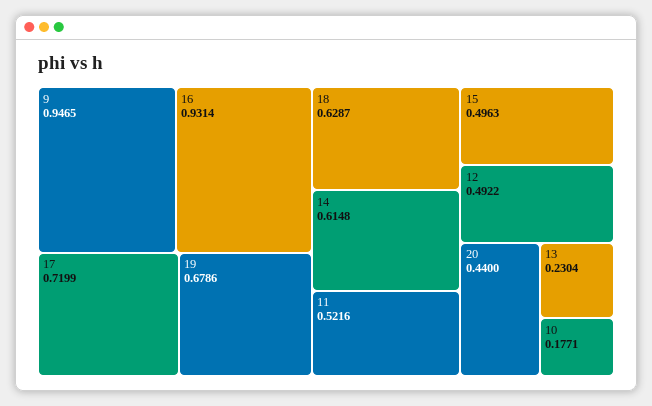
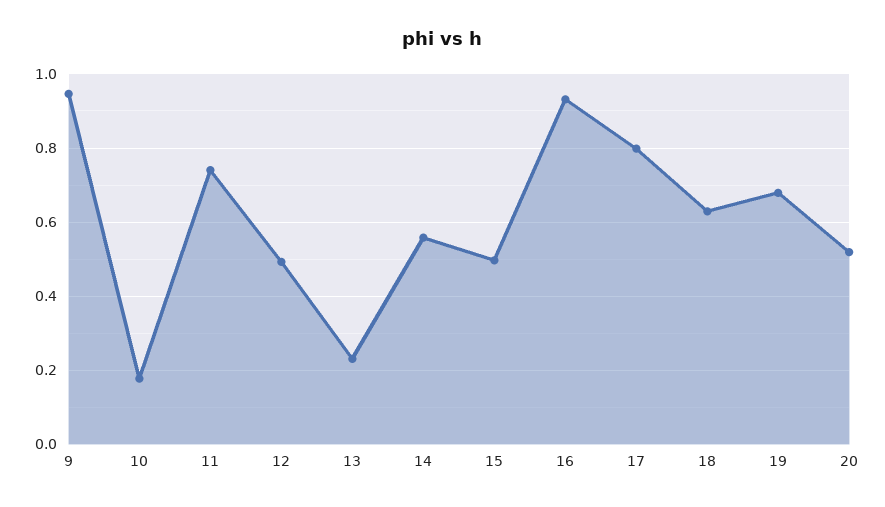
17: 0.7199 -> 0.8
14: 0.6148 -> 0.56
11: 0.5216 -> 0.74
20: 0.44 -> 0.52

